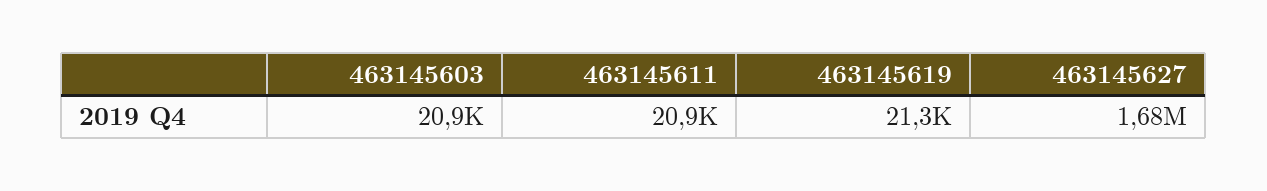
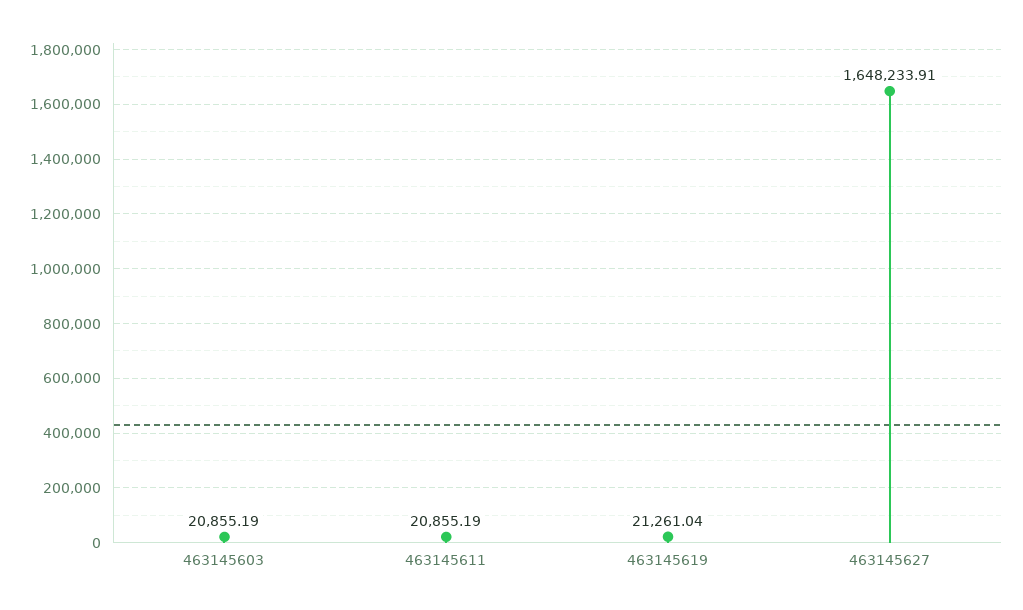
463145627: 1680000 -> 1648233.91

